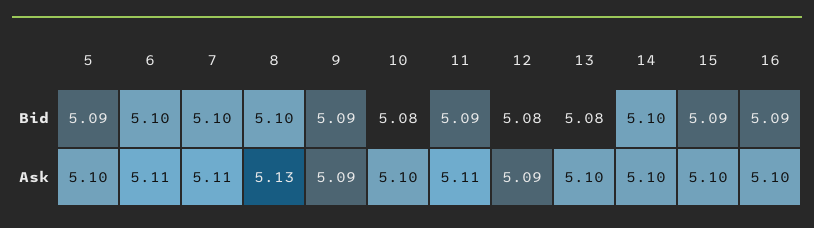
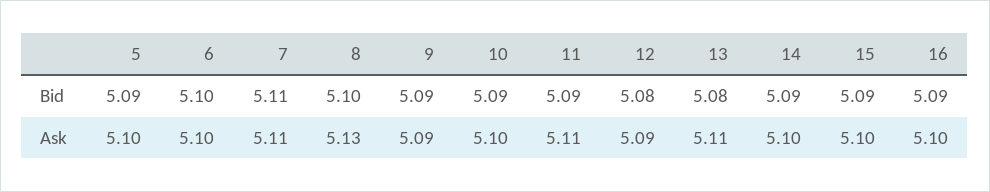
7, Bid: 5.1 -> 5.11
10, Bid: 5.08 -> 5.09
14, Bid: 5.1 -> 5.09
6, Ask: 5.11 -> 5.1
13, Ask: 5.1 -> 5.11

